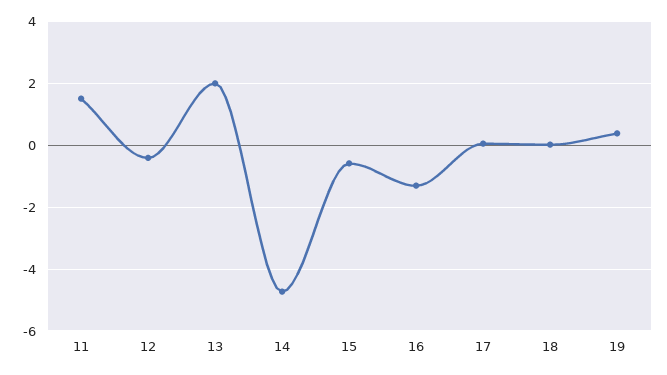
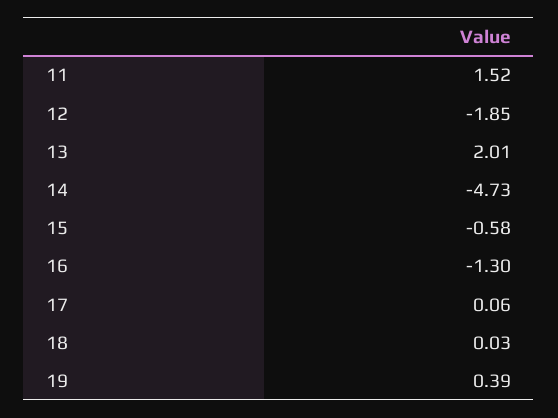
12: -0.4 -> -1.85

